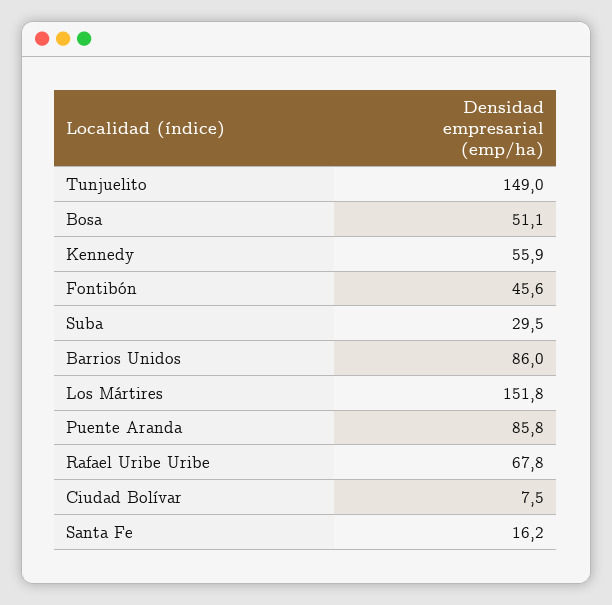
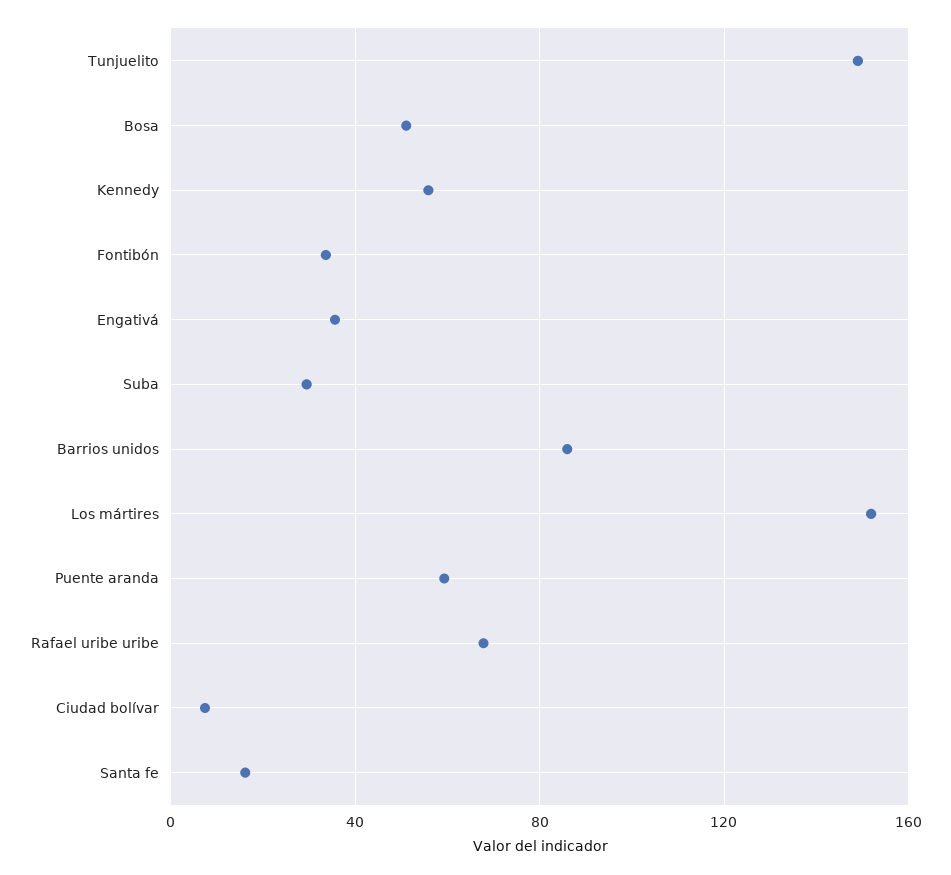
Fontibón: 45.6 -> 35
Puente Aranda: 85.8 -> 60
Engativá: none -> 35

